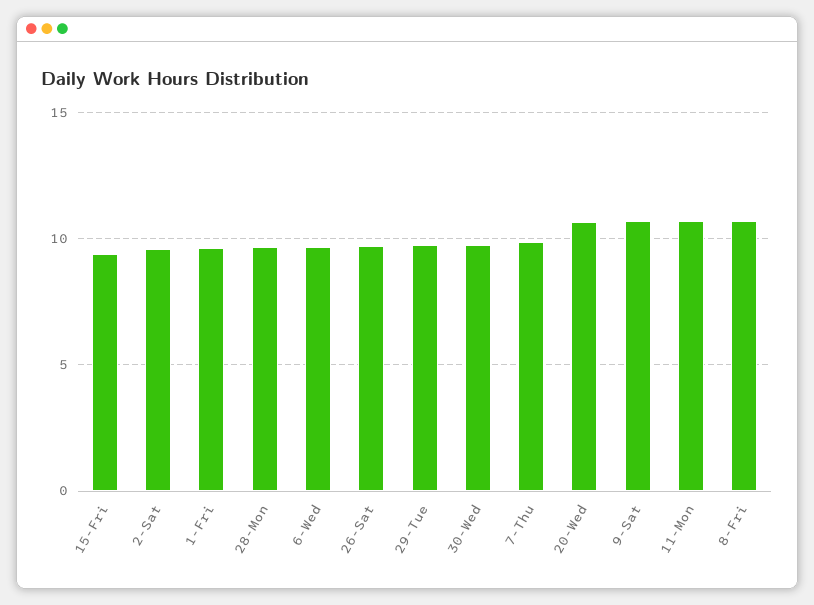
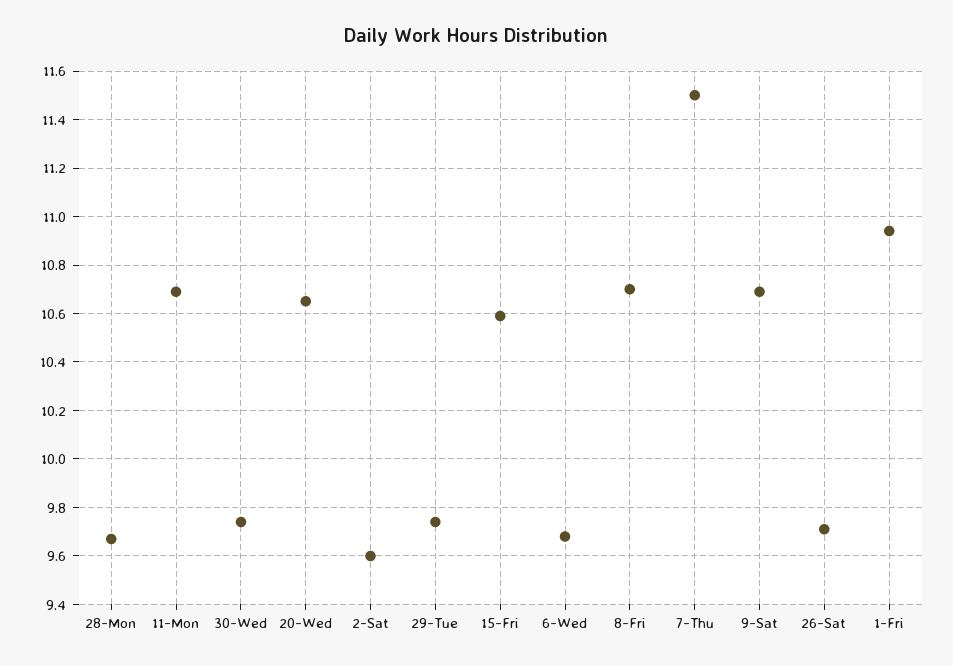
15-Fri: 9.5 -> 10.6
1-Fri: 9.5 -> 10.95
7-Thu: 10 -> 11.5

